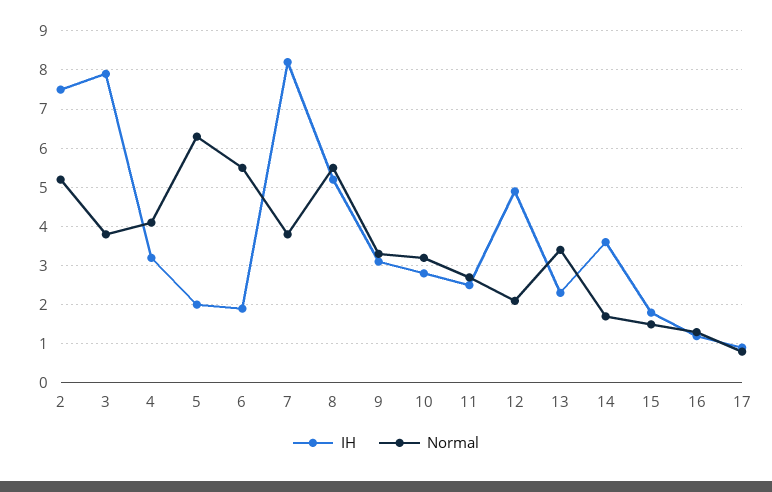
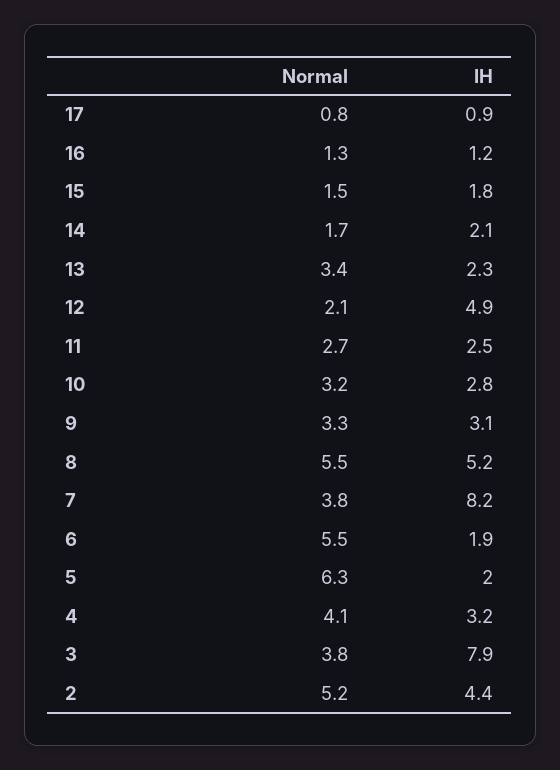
IH, 2: 7.5 -> 4.4
IH, 14: 3.5 -> 2.1

